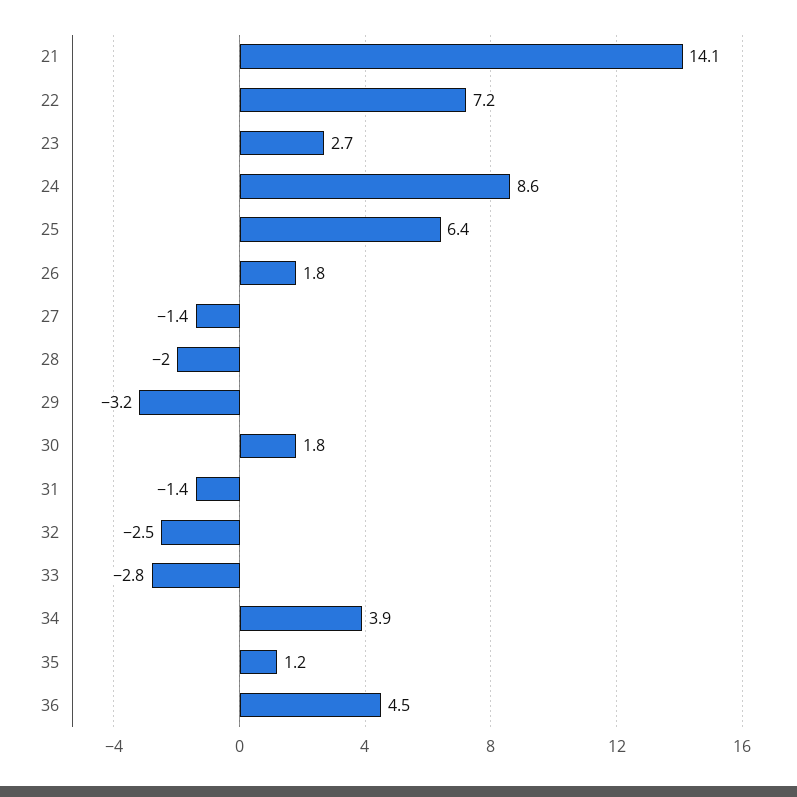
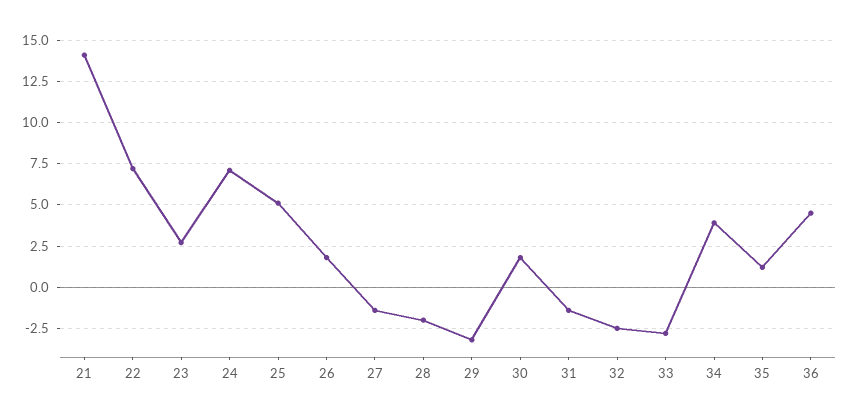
24: 8.6 -> 7
25: 6.4 -> 5

